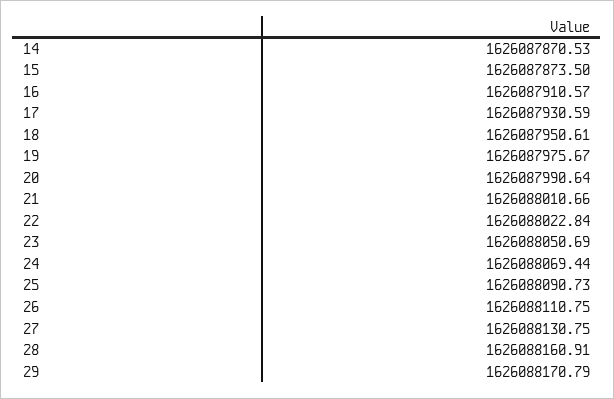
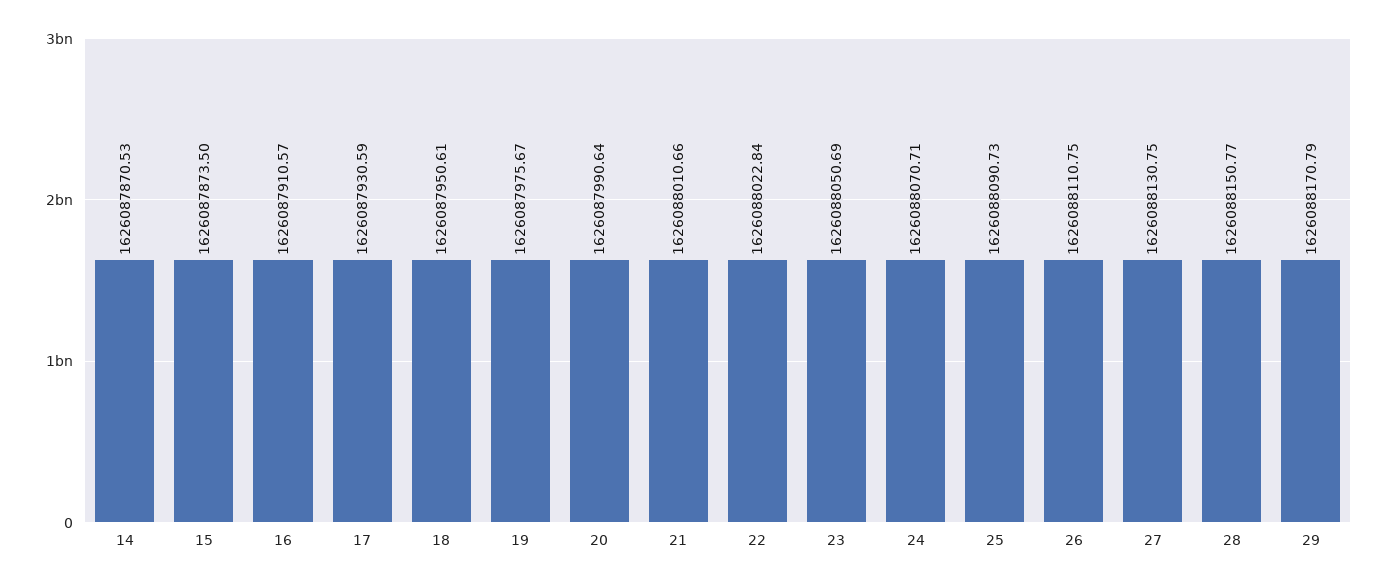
24: 1626088069.44 -> 1626088070.71
28: 1626088160.91 -> 1626088150.77

